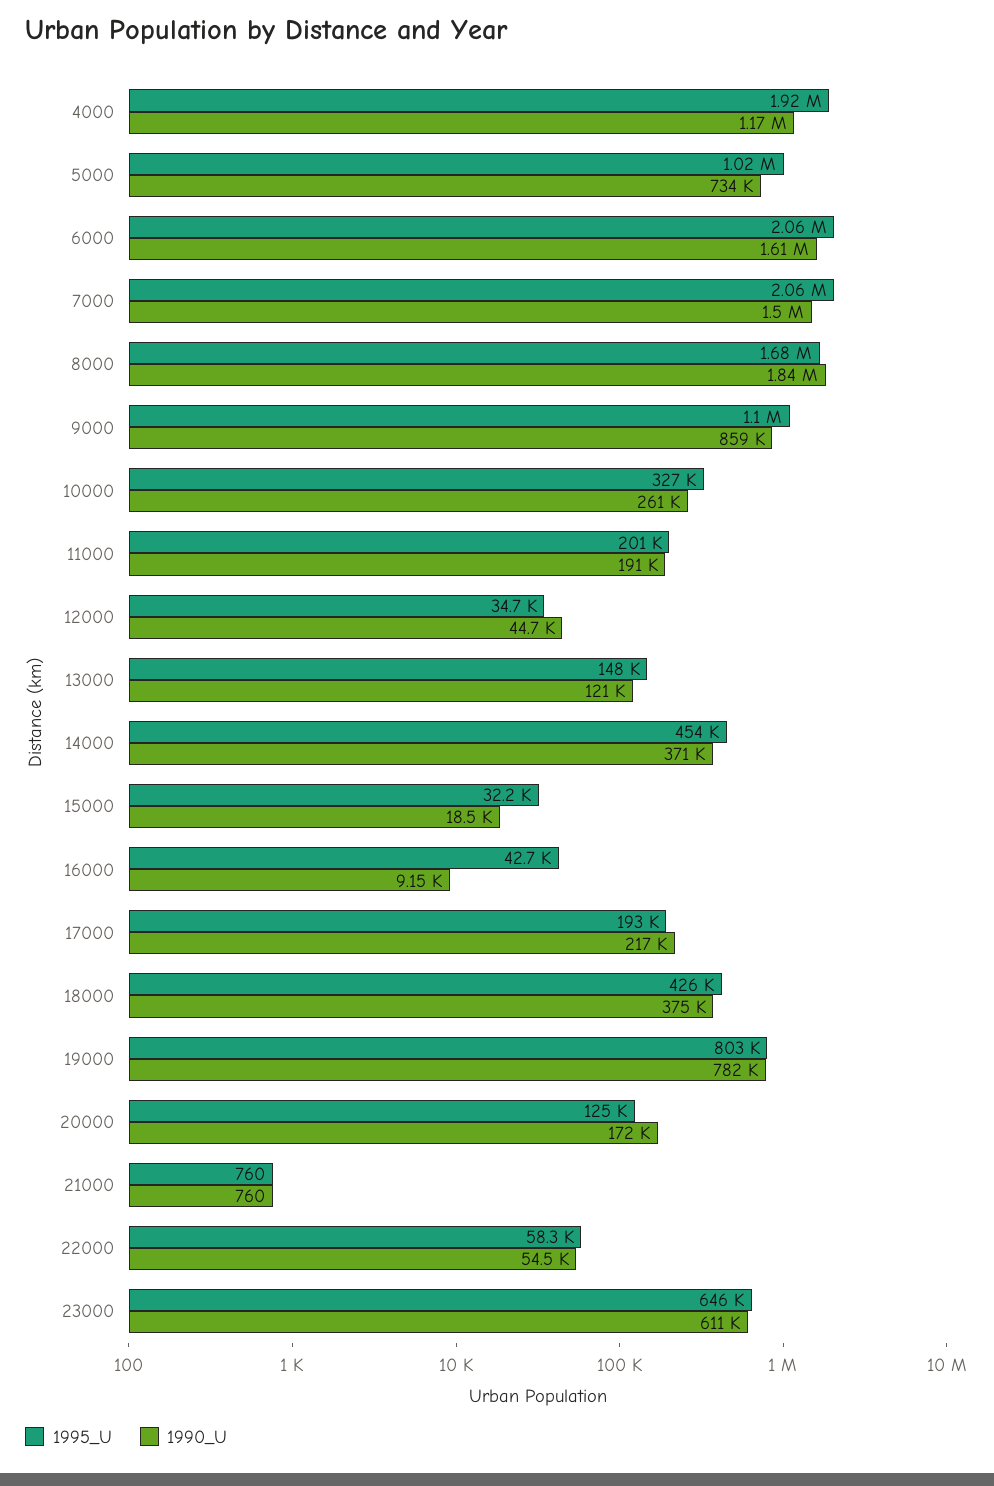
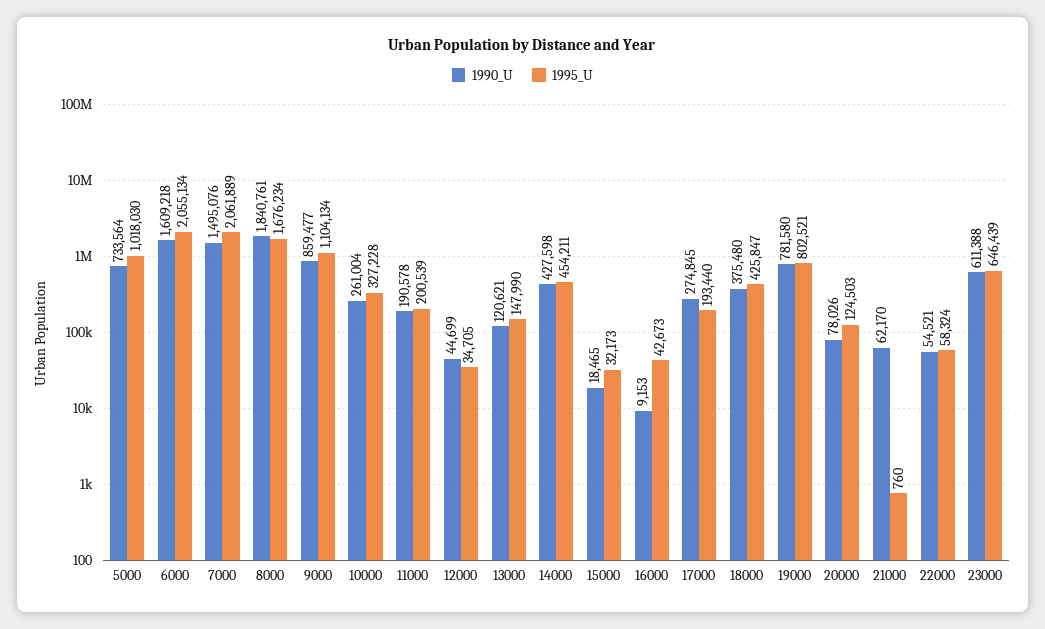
1995_U, 4000: 1920000 -> none
1990_U, 4000: 1170000 -> none
1990_U, 14000: 371000 -> 427598
1990_U, 17000: 217000 -> 274845
1990_U, 20000: 172000 -> 78026
1990_U, 21000: 760 -> 62170

